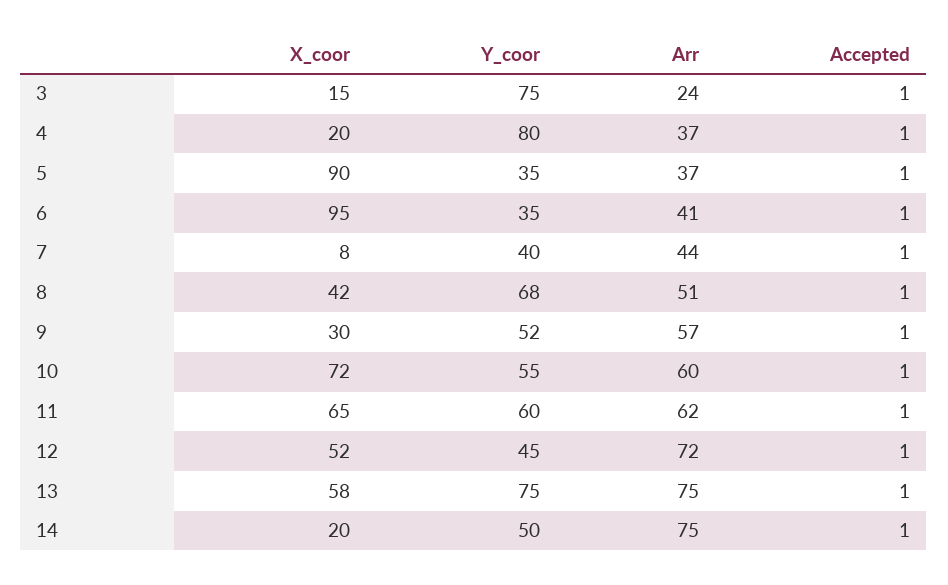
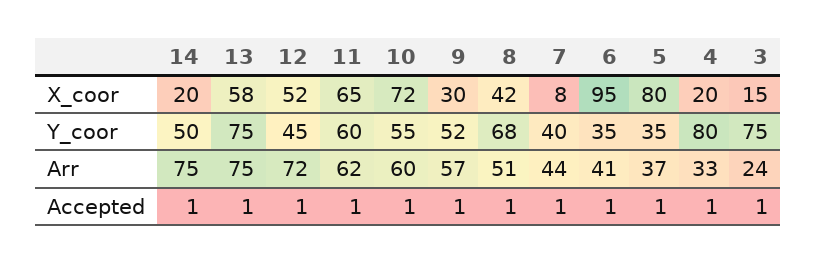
Arr, 4: 37 -> 33
X_coor, 5: 90 -> 80

